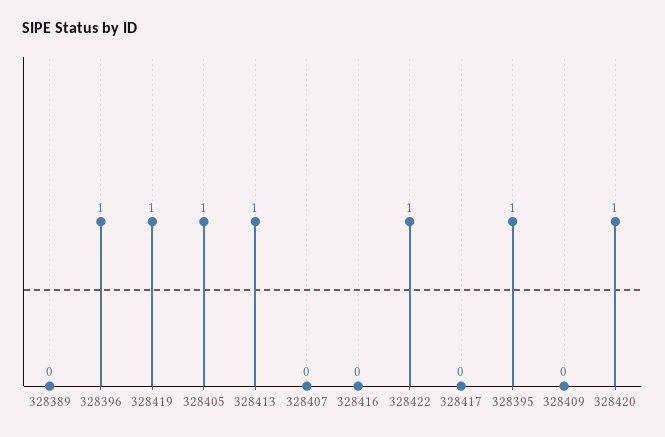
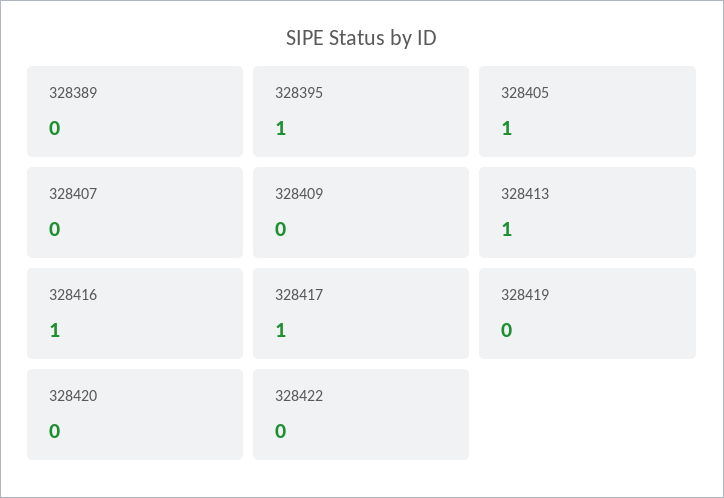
328396: 1 -> none
328419: 1 -> 0
328416: 0 -> 1
328422: 1 -> 0
328417: 0 -> 1
328420: 1 -> 0

